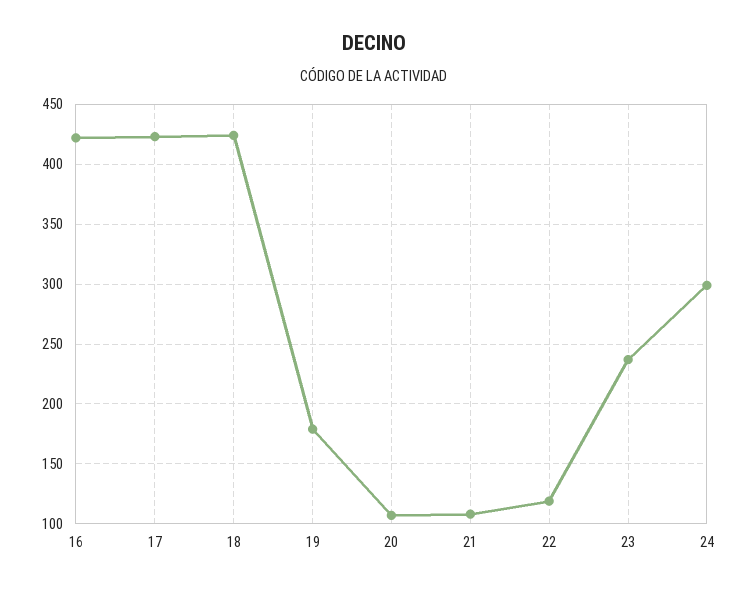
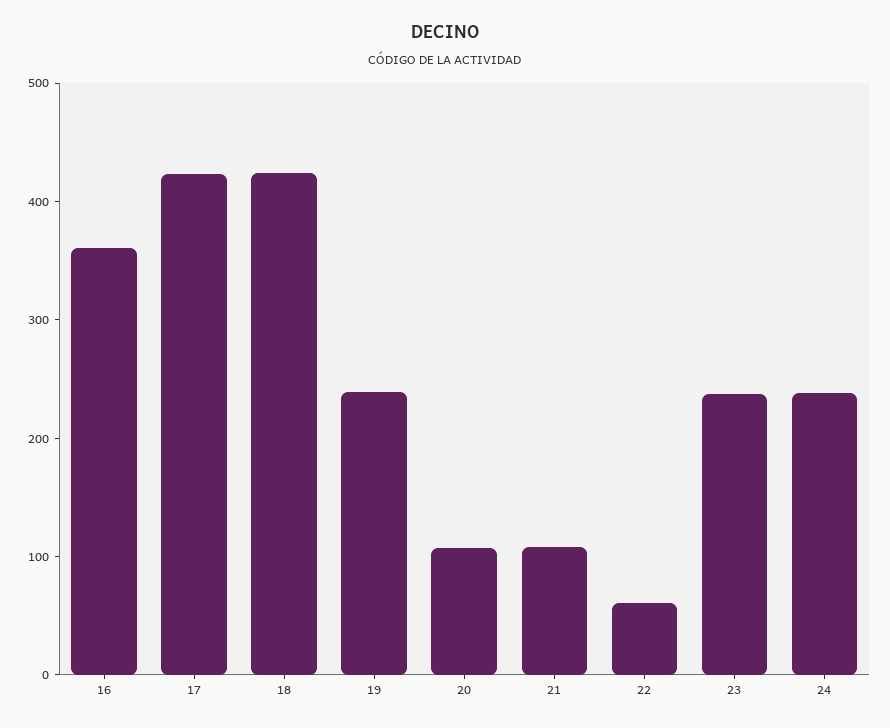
16: 420 -> 360
19: 180 -> 240
22: 120 -> 60
24: 300 -> 240

